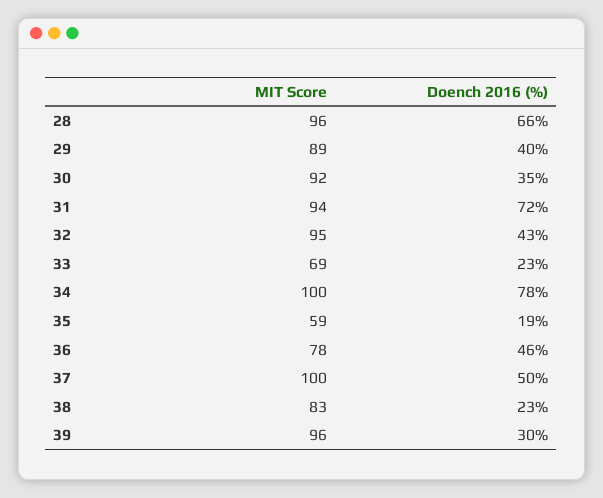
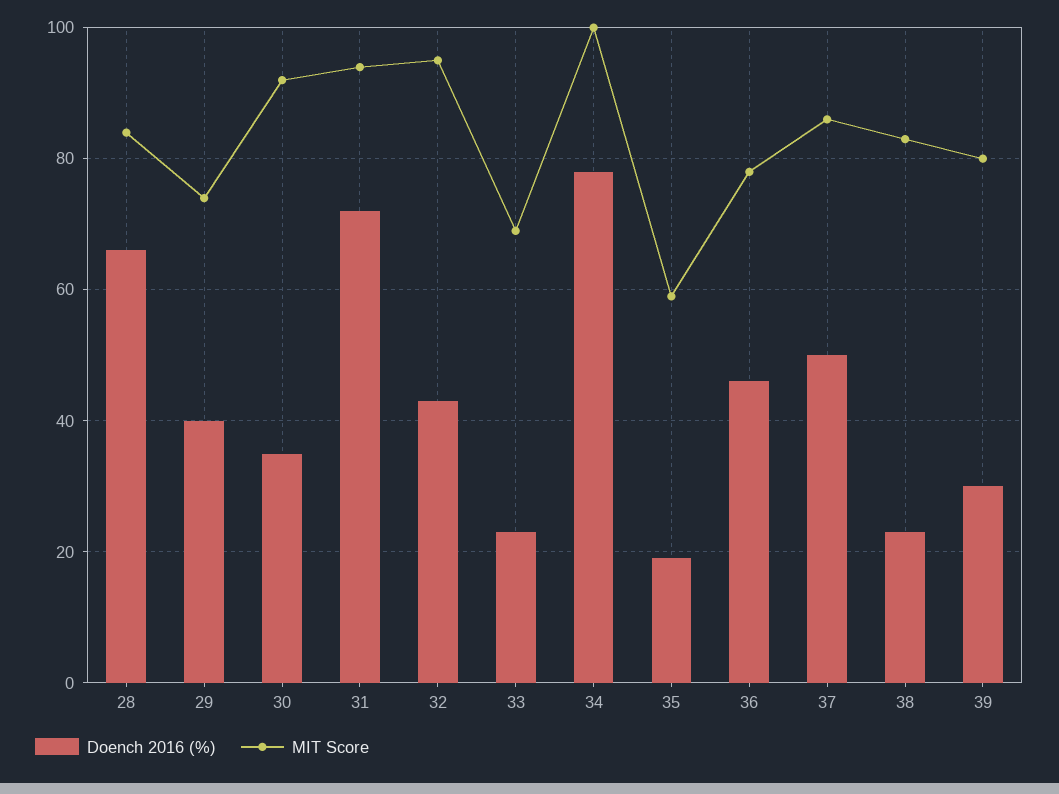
MIT Score, 28: 96 -> 85
MIT Score, 29: 89 -> 75
MIT Score, 37: 100 -> 85
MIT Score, 39: 96 -> 80

